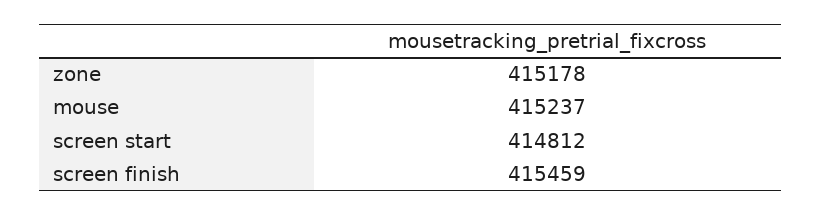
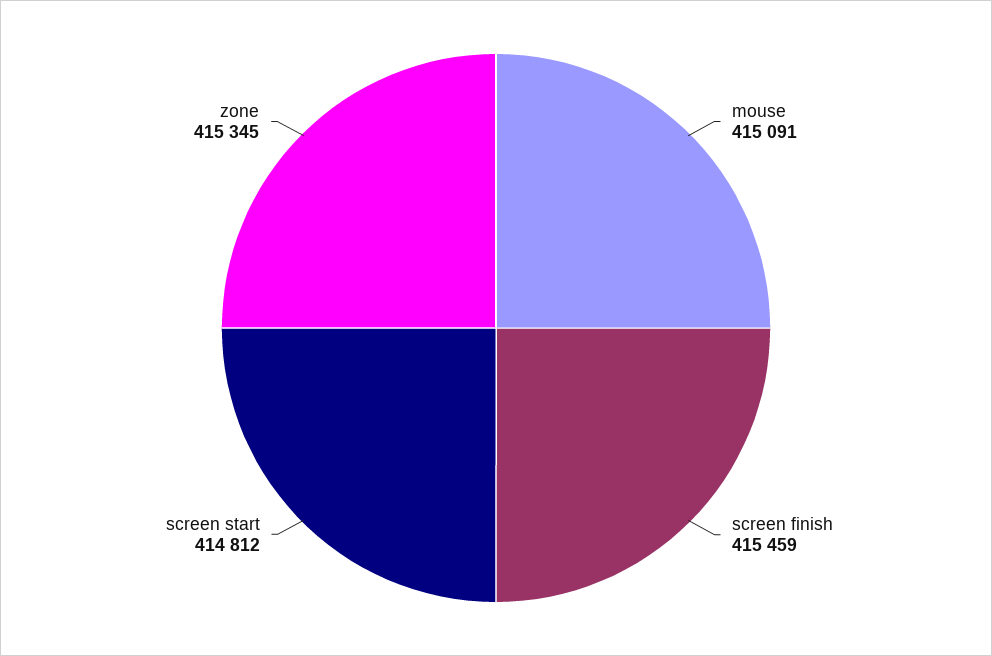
zone: 415178 -> 415345
mouse: 415237 -> 415091

